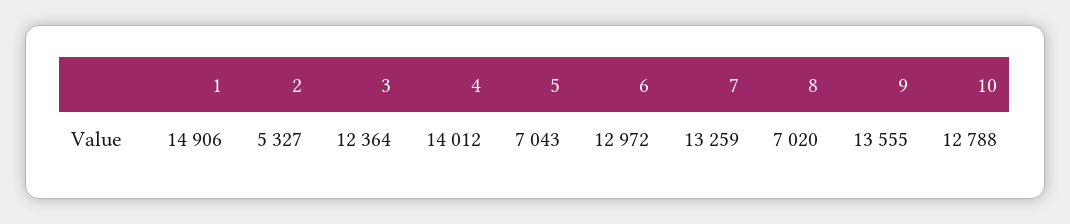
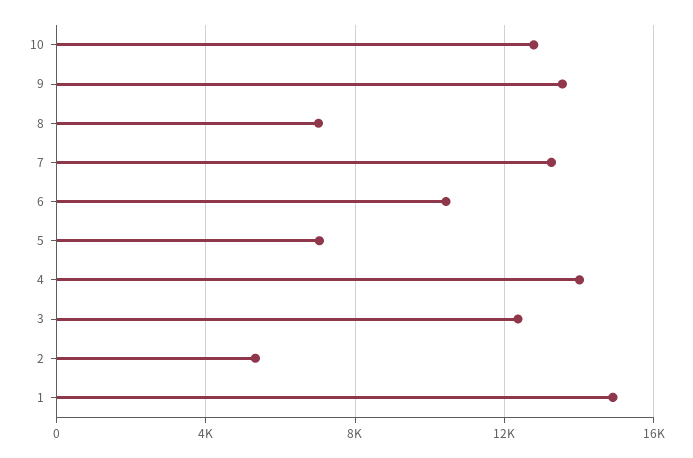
6: 12972 -> 10500

